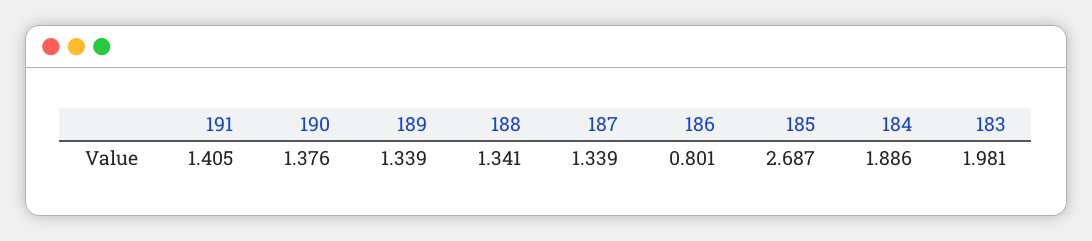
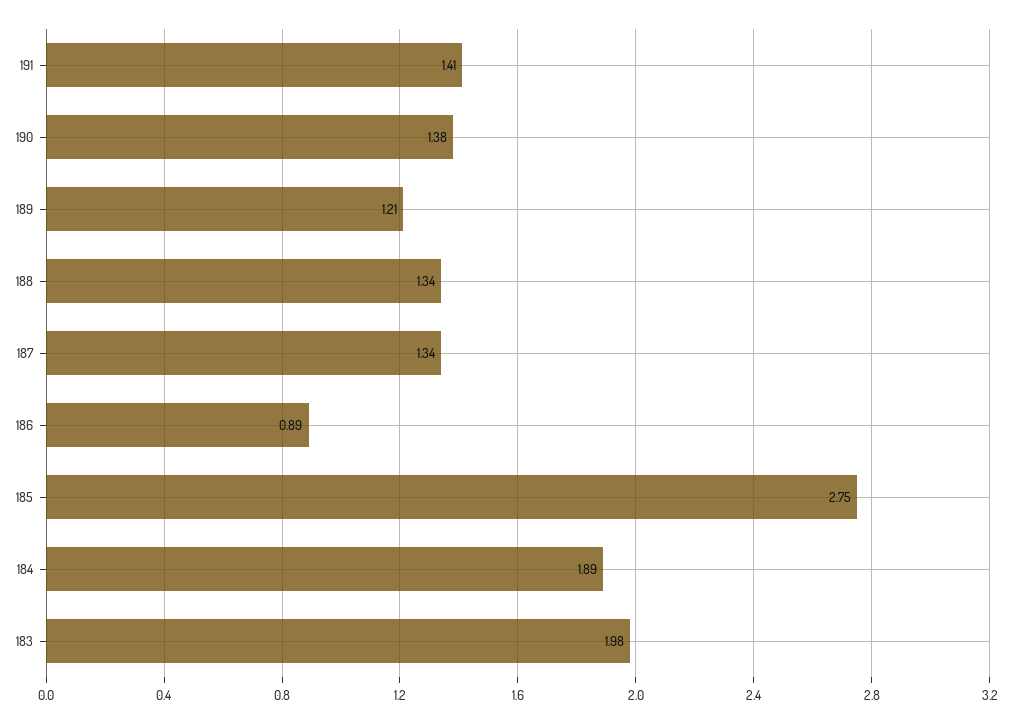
189: 1.339 -> 1.21
186: 0.801 -> 0.89
185: 2.687 -> 2.75

